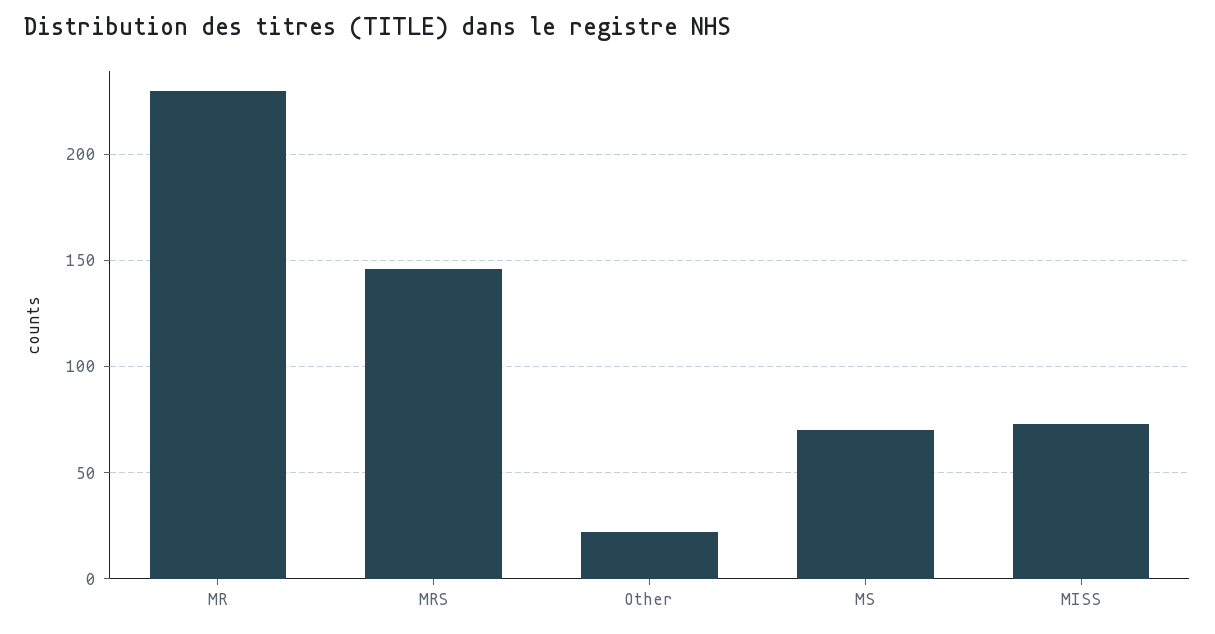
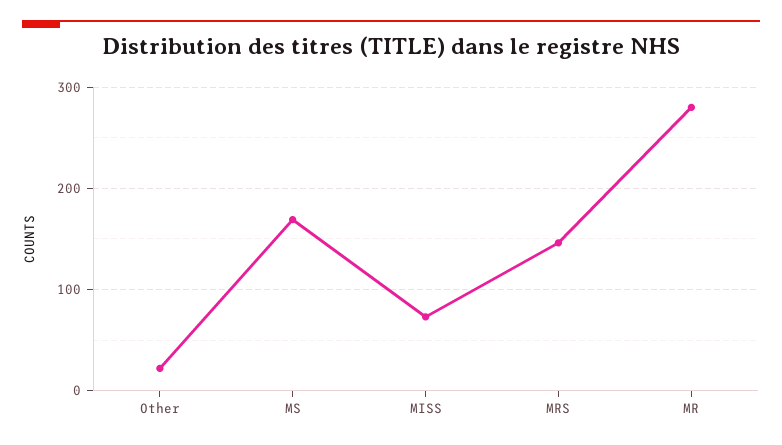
MR: 230 -> 280
MS: 70 -> 170

